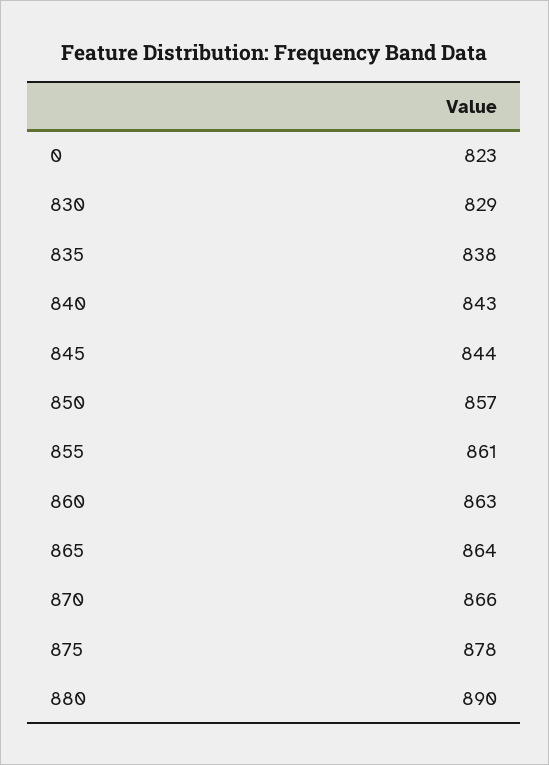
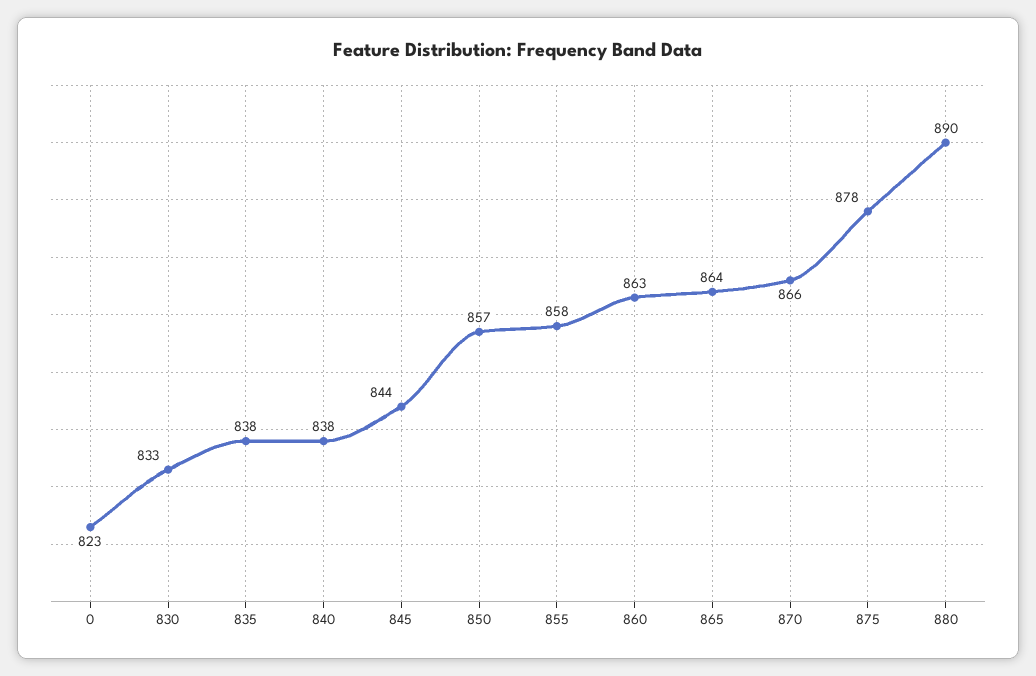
830: 829 -> 833
840: 843 -> 838
855: 861 -> 858

